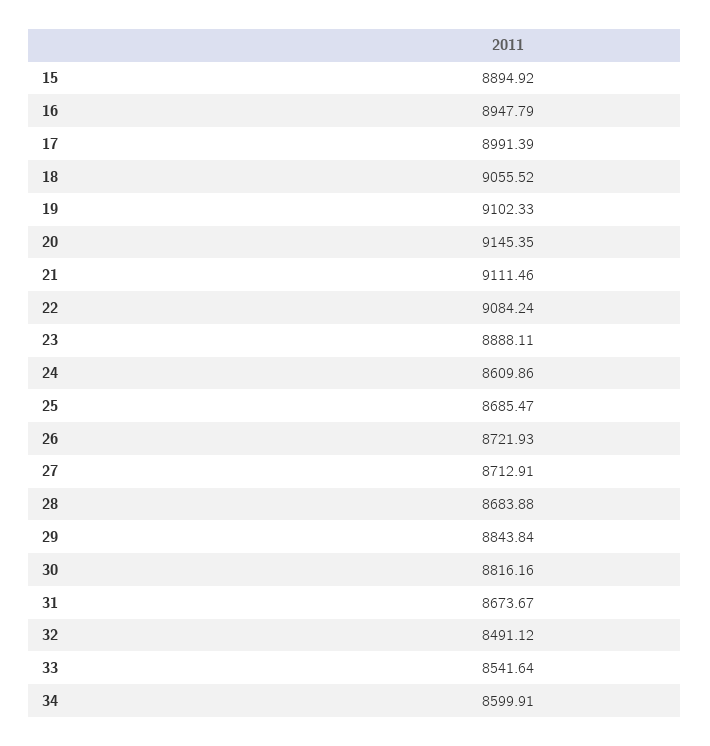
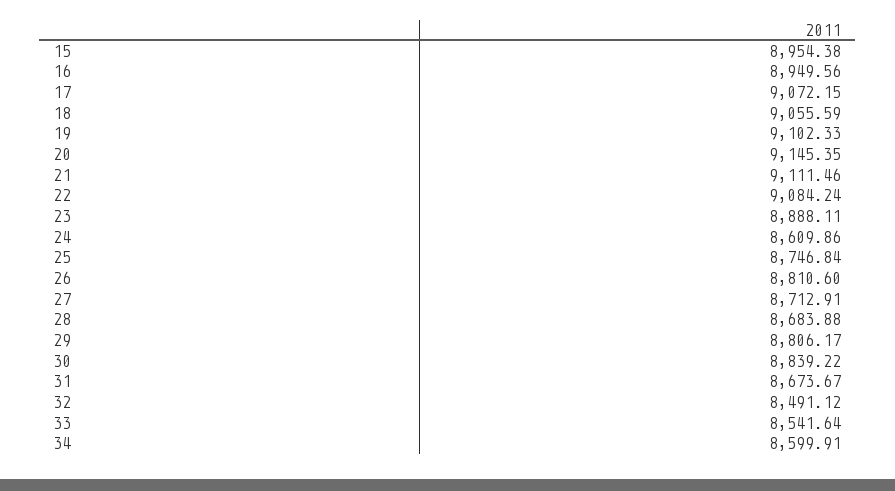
15: 8894.92 -> 8954.38
16: 8947.79 -> 8949.56
17: 8991.39 -> 9072.15
18: 9055.52 -> 9055.59
25: 8685.47 -> 8746.84
26: 8721.93 -> 8810.6
29: 8843.84 -> 8806.17
30: 8816.16 -> 8839.22

